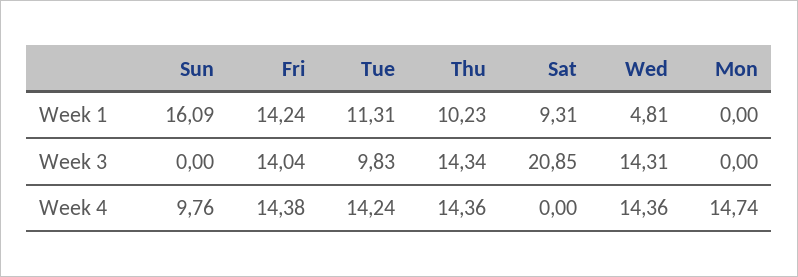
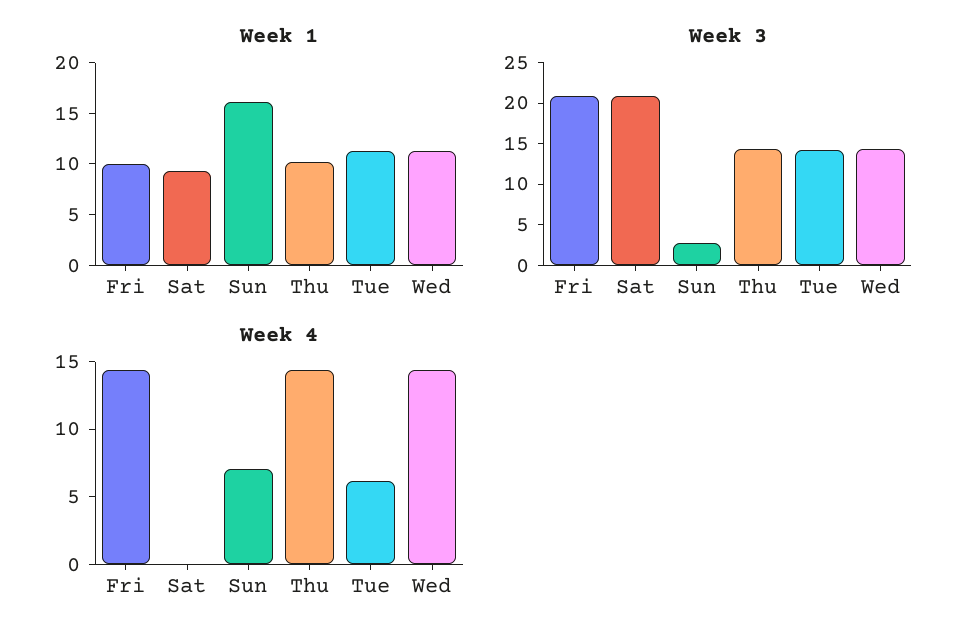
Week 1, Fri: 14.24 -> 10
Week 1, Wed: 4.81 -> 11
Week 1, Mon: 0 -> none
Week 3, Sun: 0 -> 3
Week 3, Fri: 14.04 -> 21
Week 3, Tue: 9.83 -> 14
Week 3, Mon: 0 -> none
Week 4, Sun: 9.76 -> 7
Week 4, Tue: 14.24 -> 6
Week 4, Mon: 14.74 -> none

